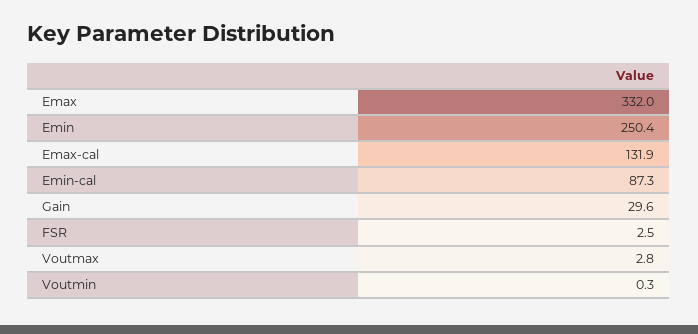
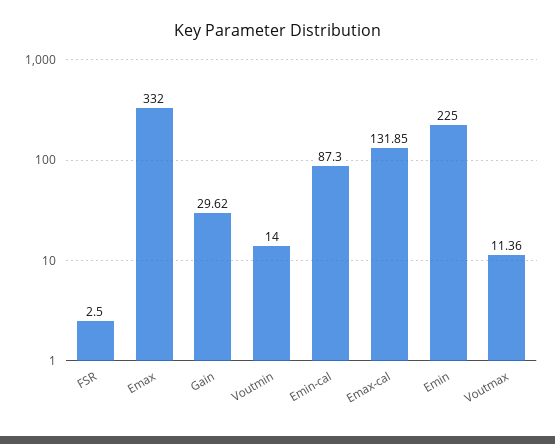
Emin: 250.4 -> 225
Voutmax: 2.8 -> 11.36
Voutmin: 0.3 -> 14

